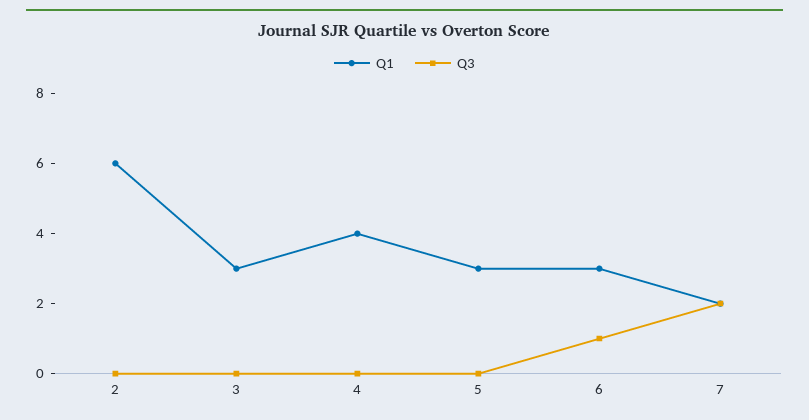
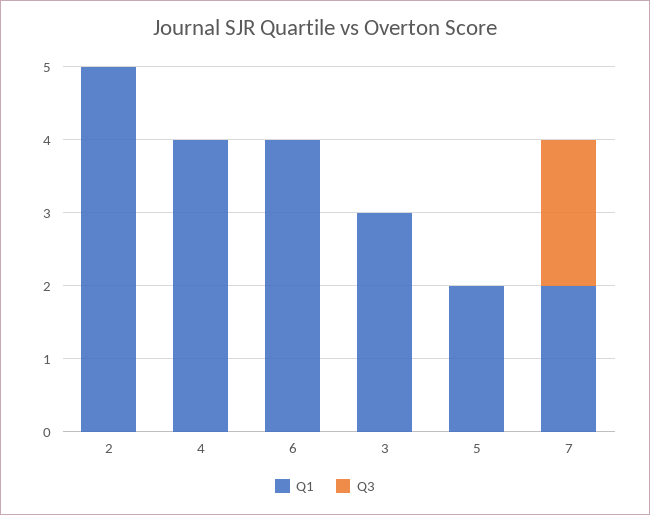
Q1, 2: 6 -> 5
Q1, 5: 3 -> 2
Q1, 6: 3 -> 4
Q3, 6: 1 -> 0

